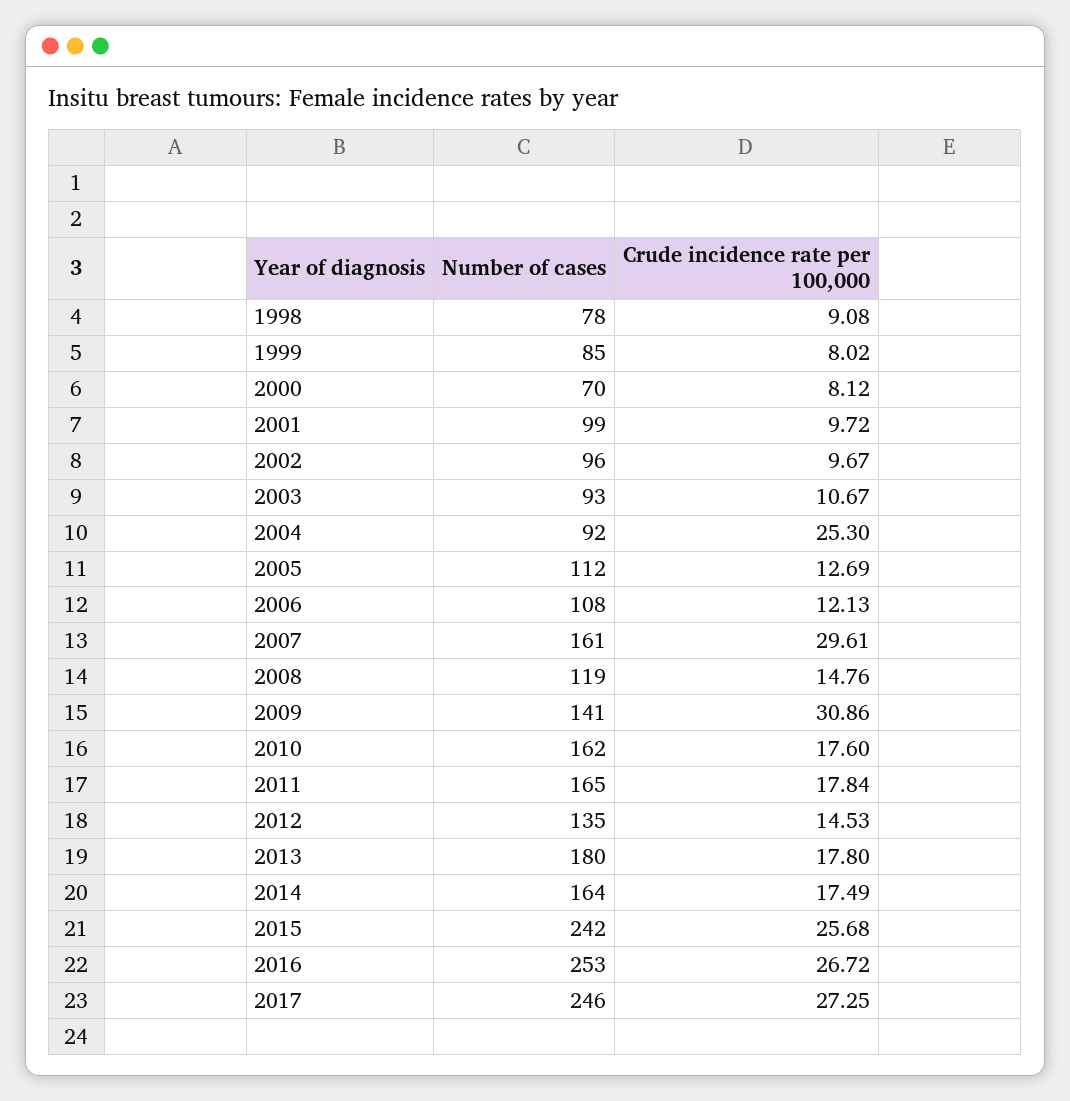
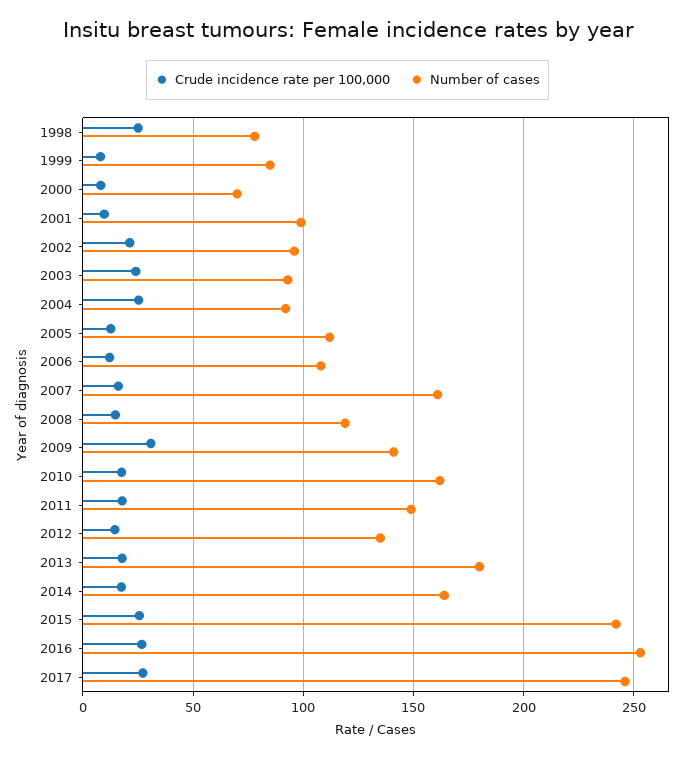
Crude incidence rate per 100,000, 1998: 9.08 -> 25
Crude incidence rate per 100,000, 2002: 9.67 -> 20
Crude incidence rate per 100,000, 2003: 10.67 -> 25
Crude incidence rate per 100,000, 2007: 29.61 -> 15
Number of cases, 2011: 165 -> 150

